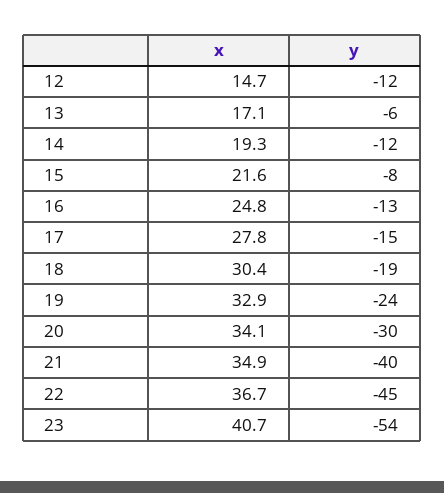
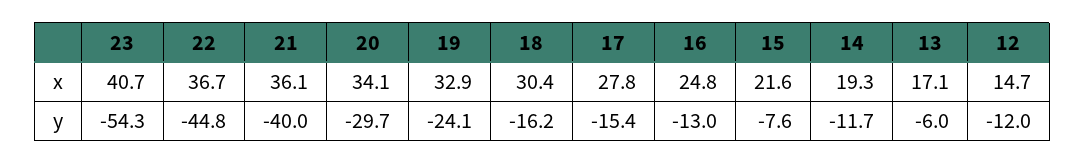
y, 18: -19 -> -16.2
x, 21: 34.9 -> 36.1

